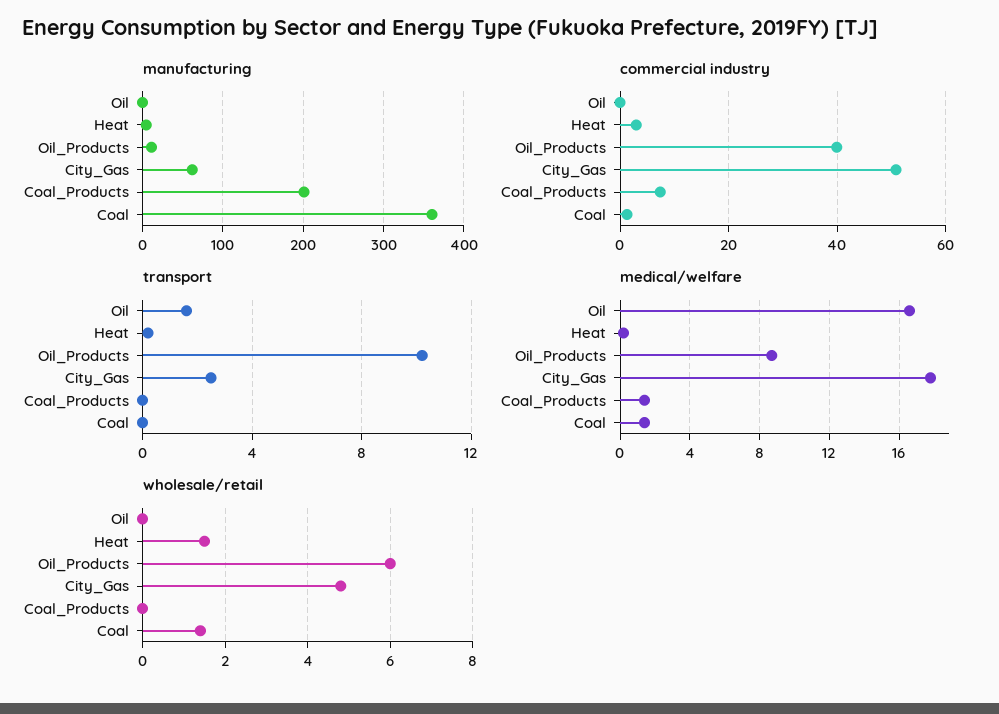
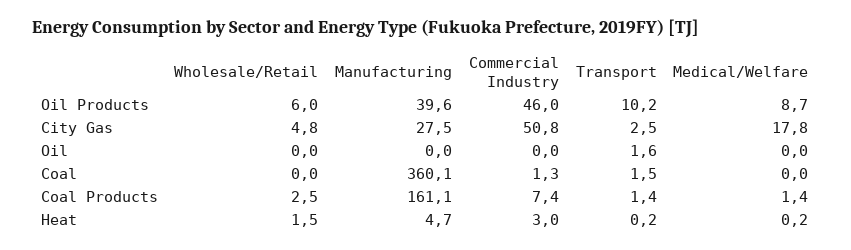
manufacturing, Oil_Products: 10 -> 39.6
manufacturing, City_Gas: 60 -> 27.5
manufacturing, Coal_Products: 200 -> 161.1
commercial industry, Oil_Products: 40 -> 46
transport, Coal_Products: 0 -> 1.4
transport, Coal: 0 -> 1.5
medical/welfare, Oil: 16.5 -> 0
medical/welfare, Coal: 1.5 -> 0
wholesale/retail, Coal_Products: 0 -> 2.5
wholesale/retail, Coal: 1.5 -> 0

